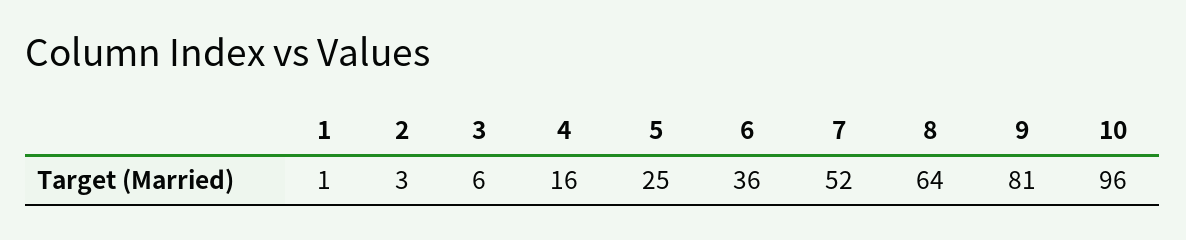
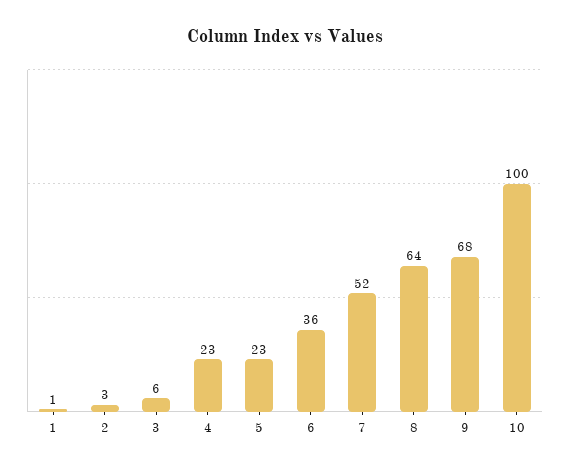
4: 16 -> 23
5: 25 -> 23
9: 81 -> 68
10: 96 -> 100

